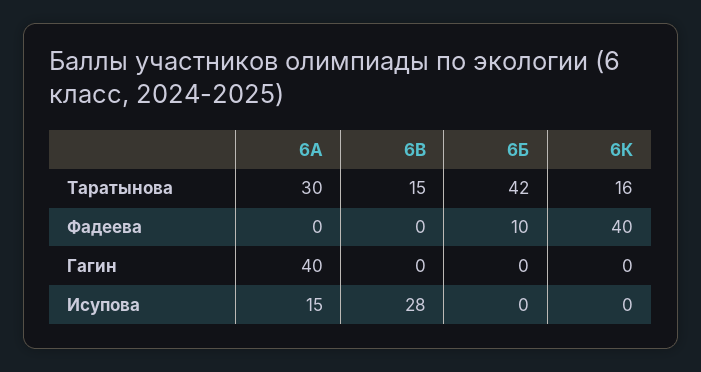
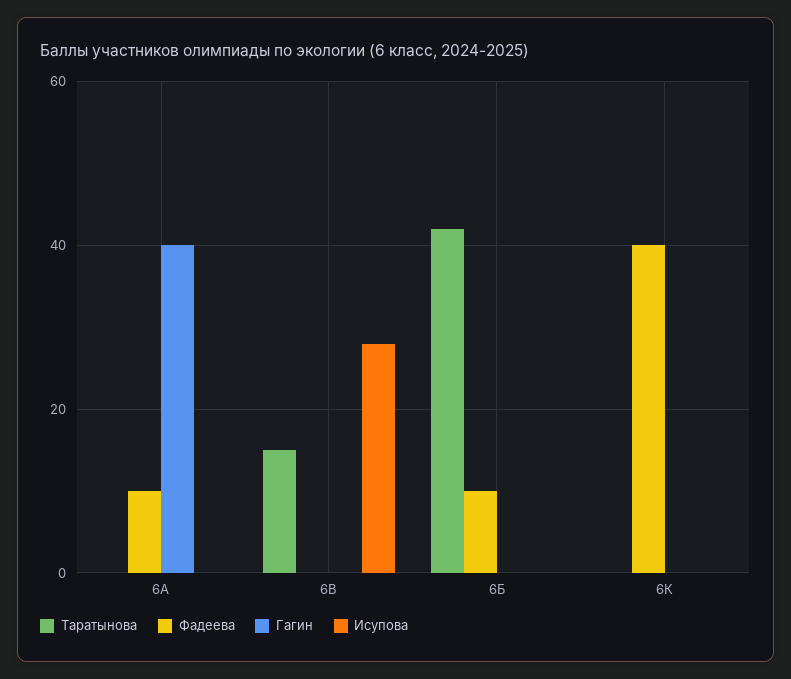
Таратынова, 6А: 30 -> 0
Таратынова, 6К: 16 -> 0
Фадеева, 6А: 0 -> 10
Исупова, 6А: 15 -> 0

